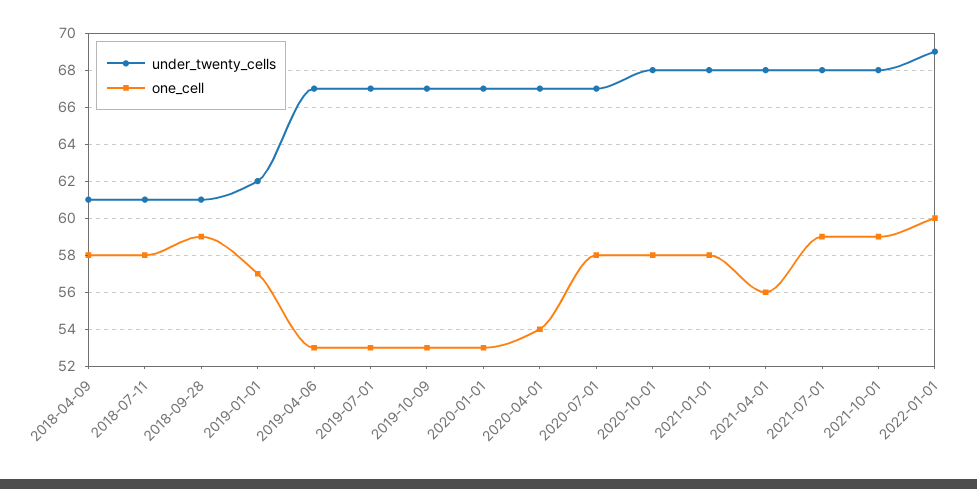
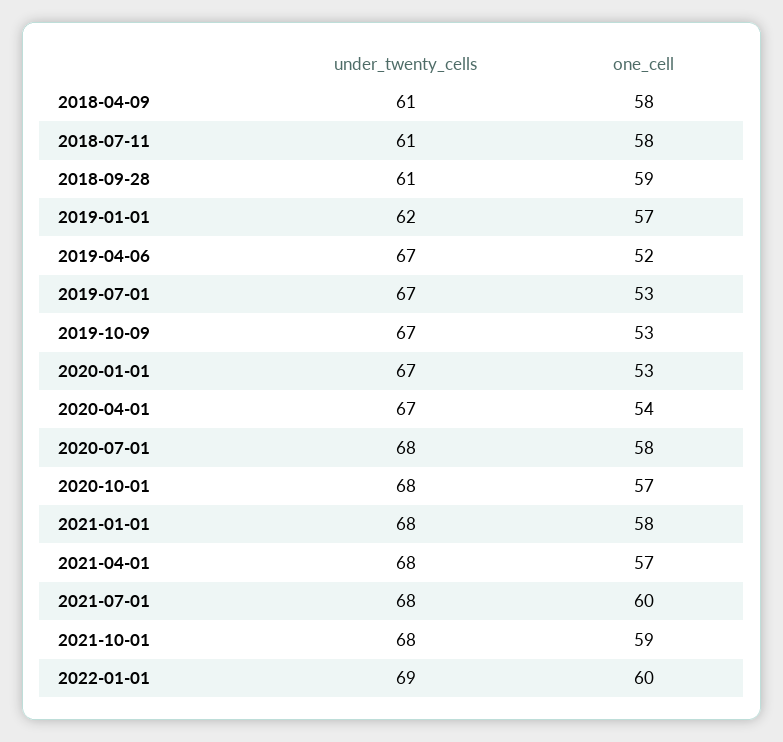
one_cell, 2019-04-06: 53 -> 52
under_twenty_cells, 2020-07-01: 67 -> 68
one_cell, 2020-10-01: 58 -> 57
one_cell, 2021-04-01: 56 -> 57
one_cell, 2021-07-01: 59 -> 60

